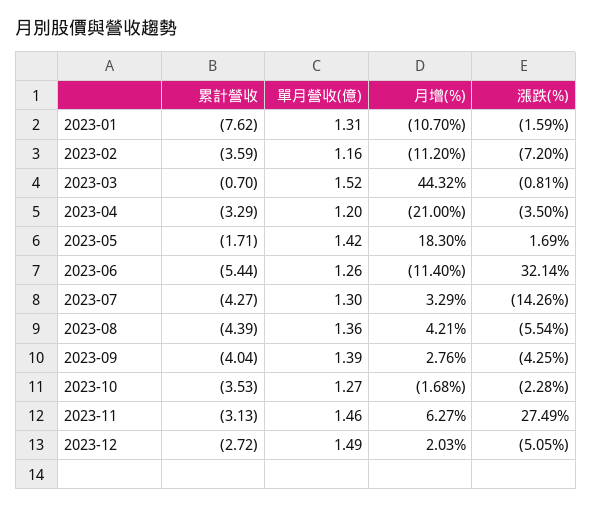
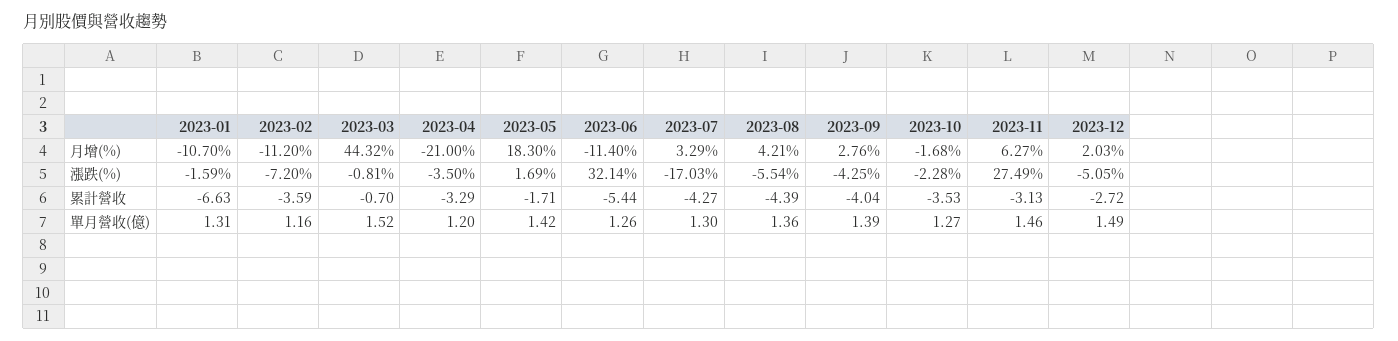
累計營收, 2023-01: -7.62 -> -6.63
漲跌(%), 2023-07: -14.26 -> -17.03

